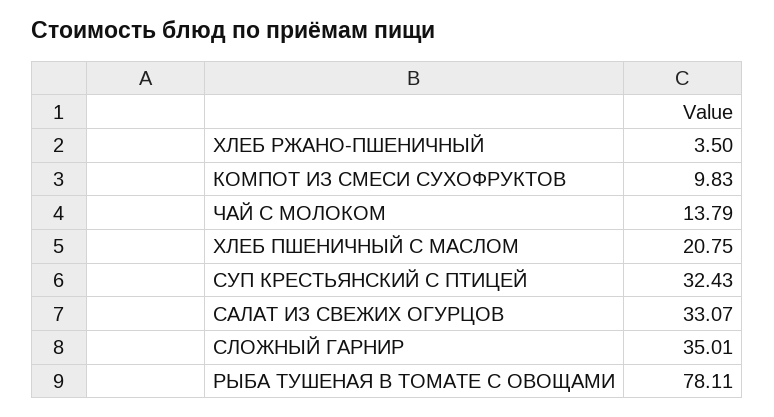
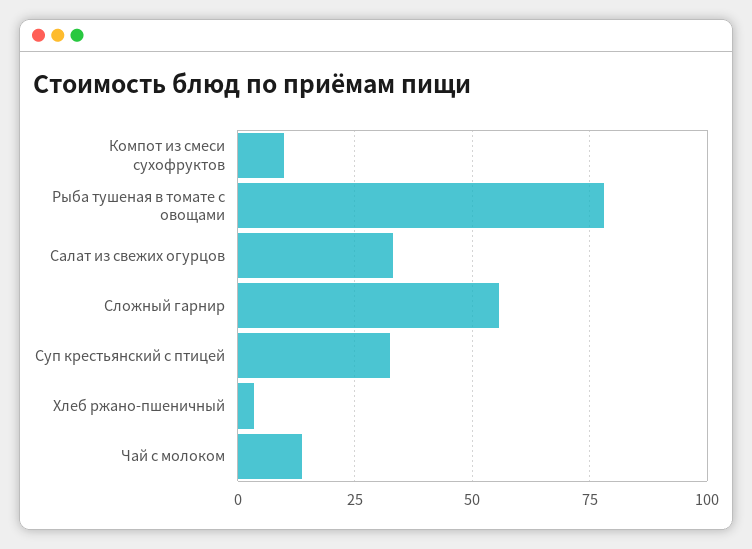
ХЛЕБ ПШЕНИЧНЫЙ С МАСЛОМ: 20.75 -> none
СЛОЖНЫЙ ГАРНИР: 35.01 -> 55

